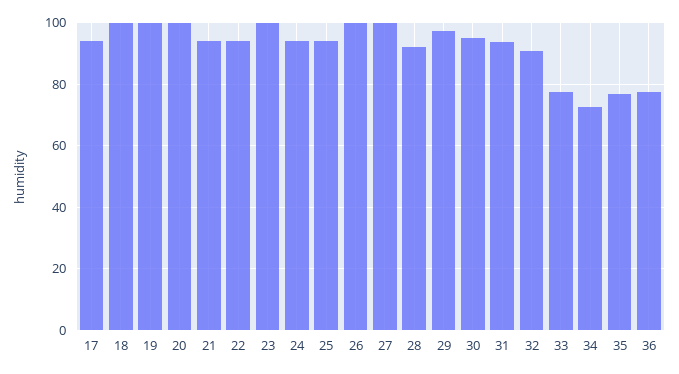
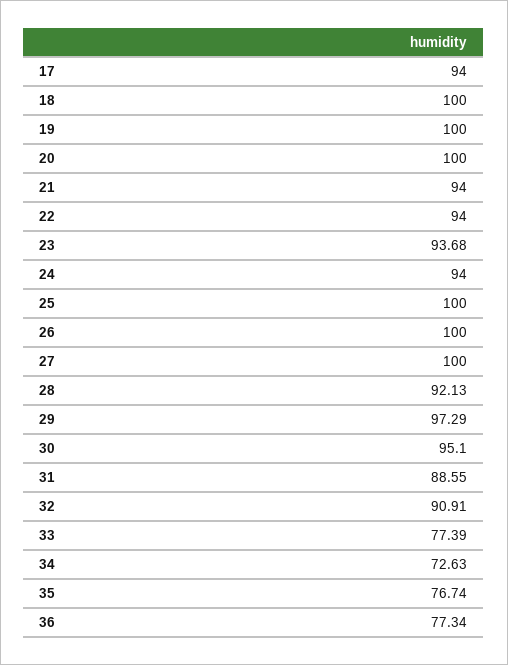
23: 100 -> 93.68
25: 94 -> 100
31: 94 -> 88.55

